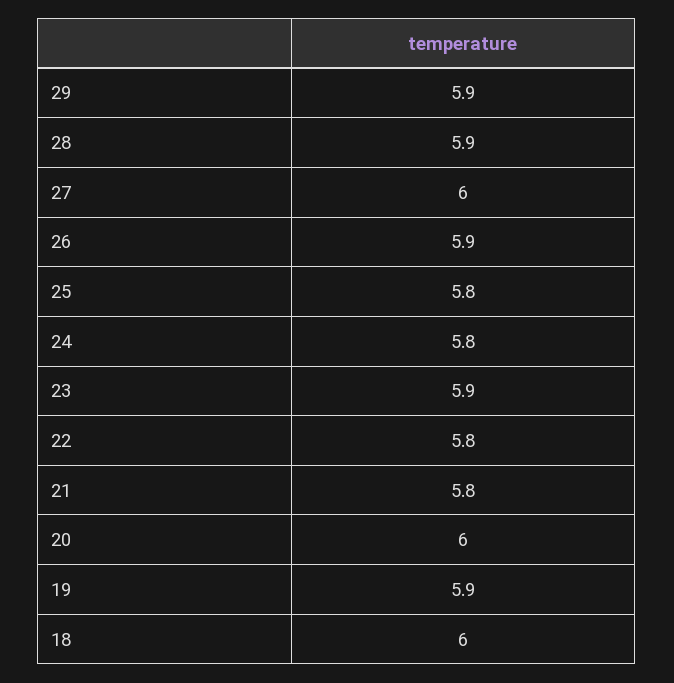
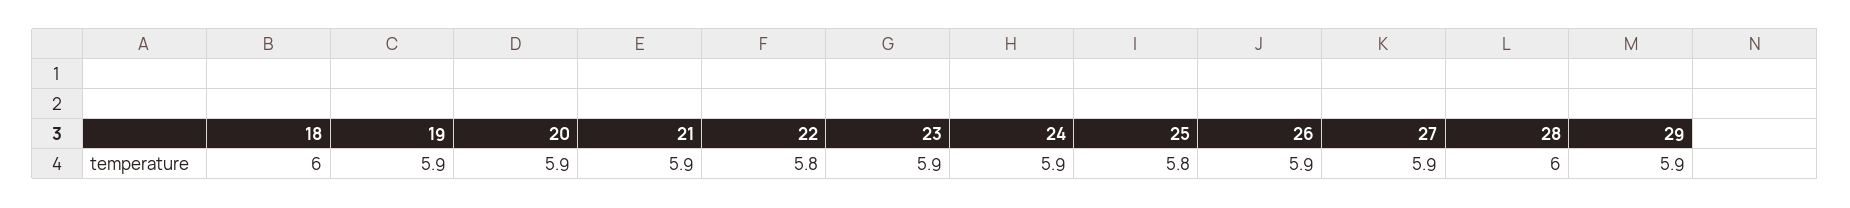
28: 5.9 -> 6
27: 6 -> 5.9
24: 5.8 -> 5.9
21: 5.8 -> 5.9
20: 6 -> 5.9

